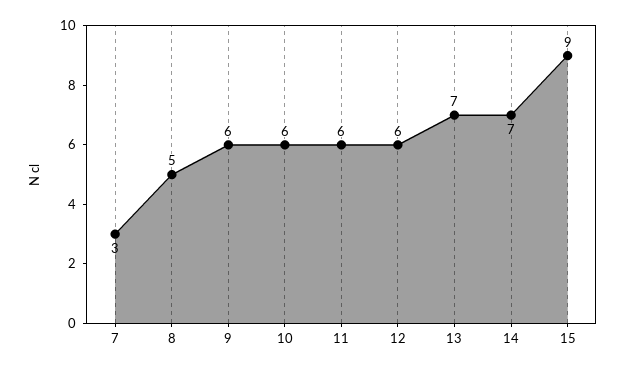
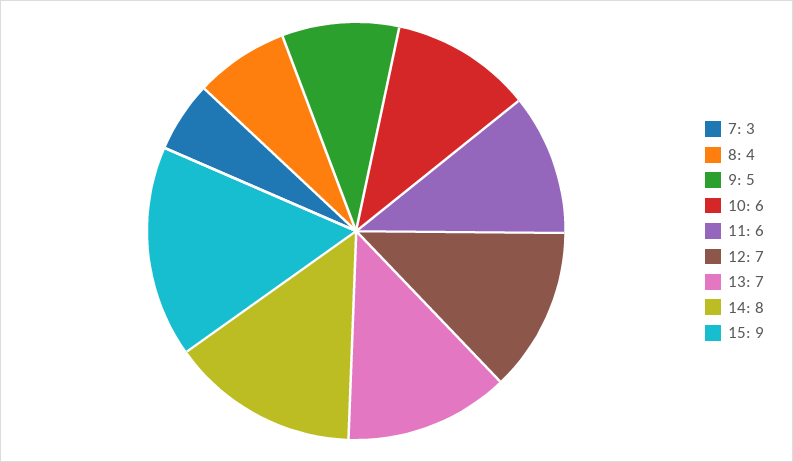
8: 5 -> 4
9: 6 -> 5
12: 6 -> 7
14: 7 -> 8

